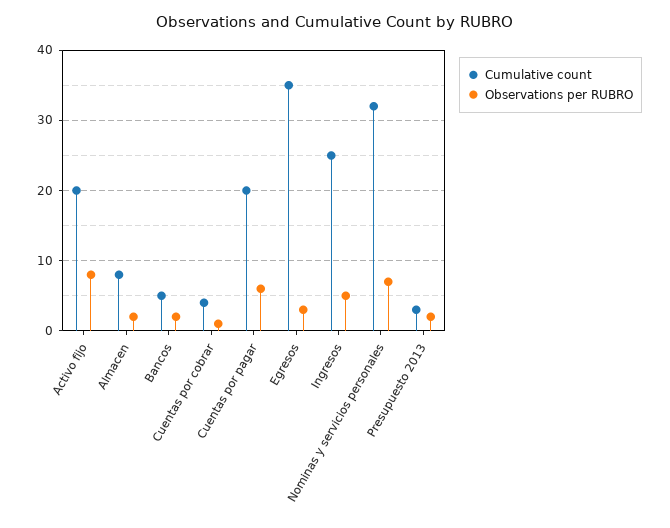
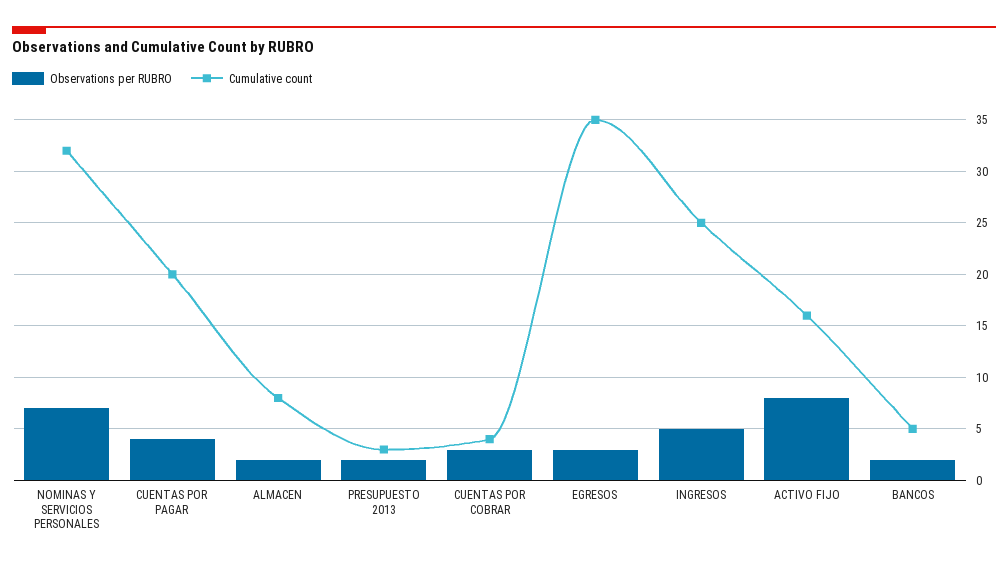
Cumulative count, Activo fijo: 20 -> 16
Observations per RUBRO, Cuentas por cobrar: 1 -> 3
Observations per RUBRO, Cuentas por pagar: 6 -> 4

